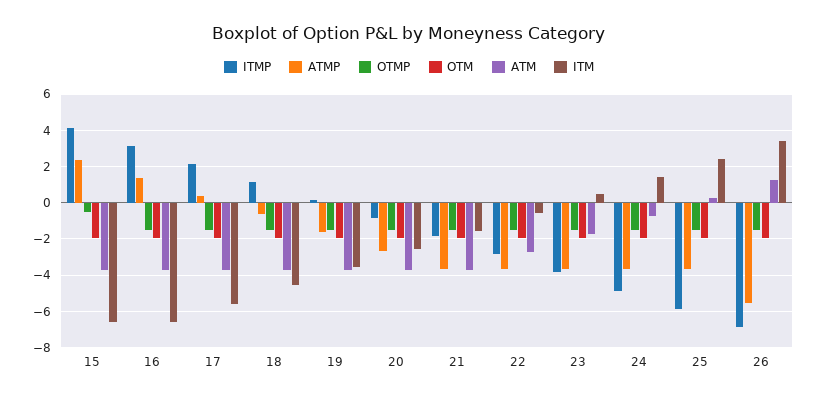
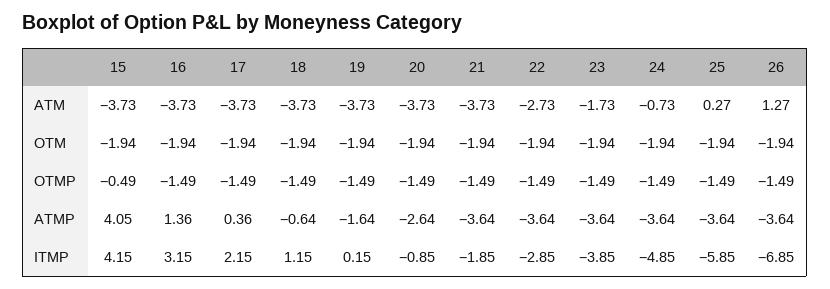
ATMP, 15: 2.5 -> 4.05
ITM, 15: -6.5 -> none
ITM, 16: -6.5 -> none
ITM, 17: -5.5 -> none
ITM, 18: -4.5 -> none
ITM, 19: -3.5 -> none
ITM, 20: -2.5 -> none
ITM, 21: -1.5 -> none
ITM, 22: -0.5 -> none
ITM, 23: 0.5 -> none
ITM, 24: 1.5 -> none
ITM, 25: 2.5 -> none
ATMP, 26: -5.5 -> -3.64
ITM, 26: 3.5 -> none

